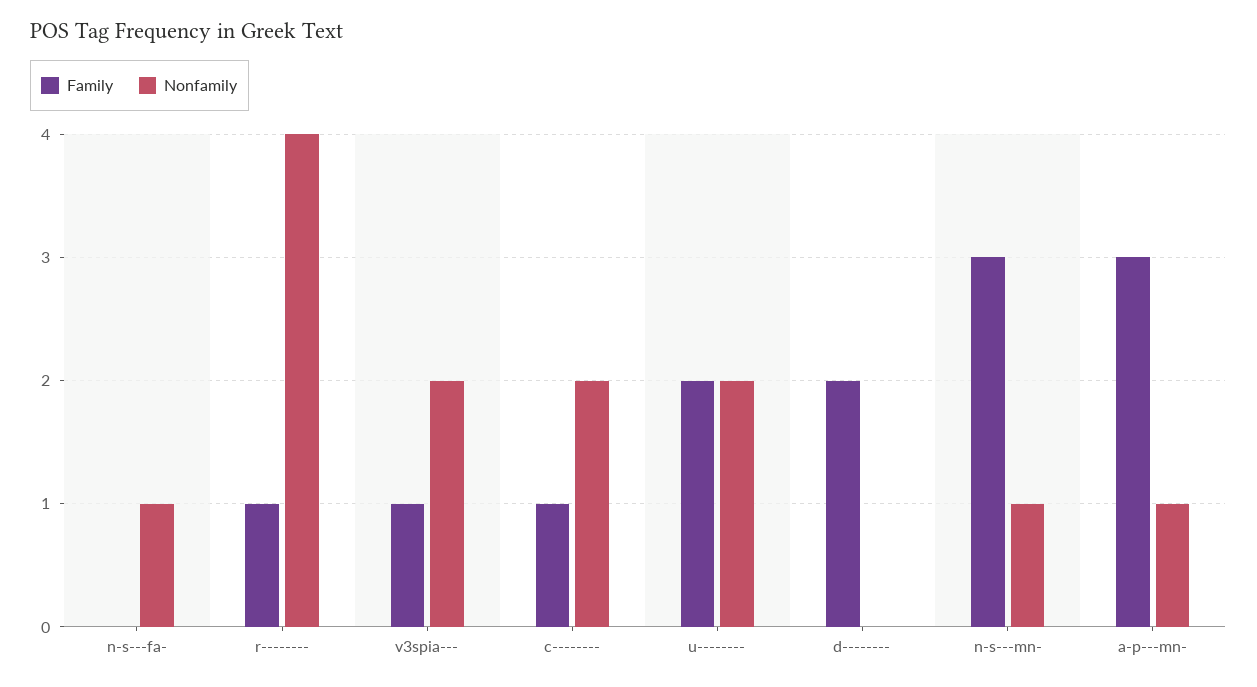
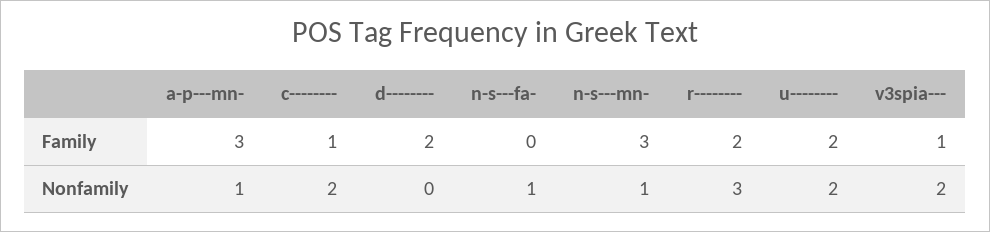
Family, r--------: 1 -> 2
Nonfamily, r--------: 4 -> 3

